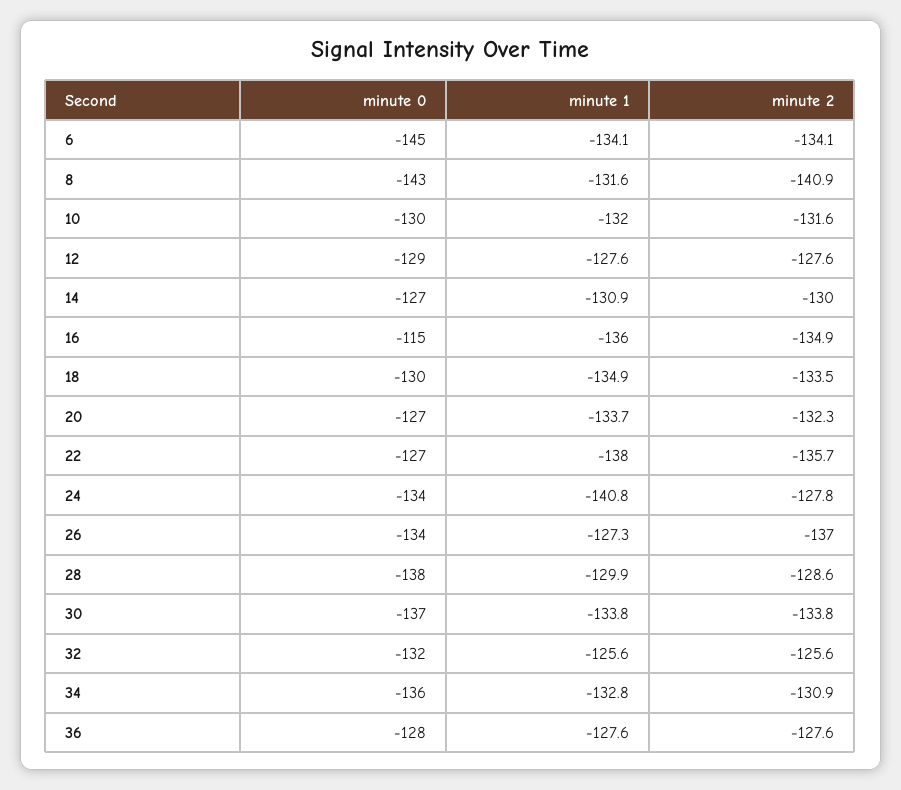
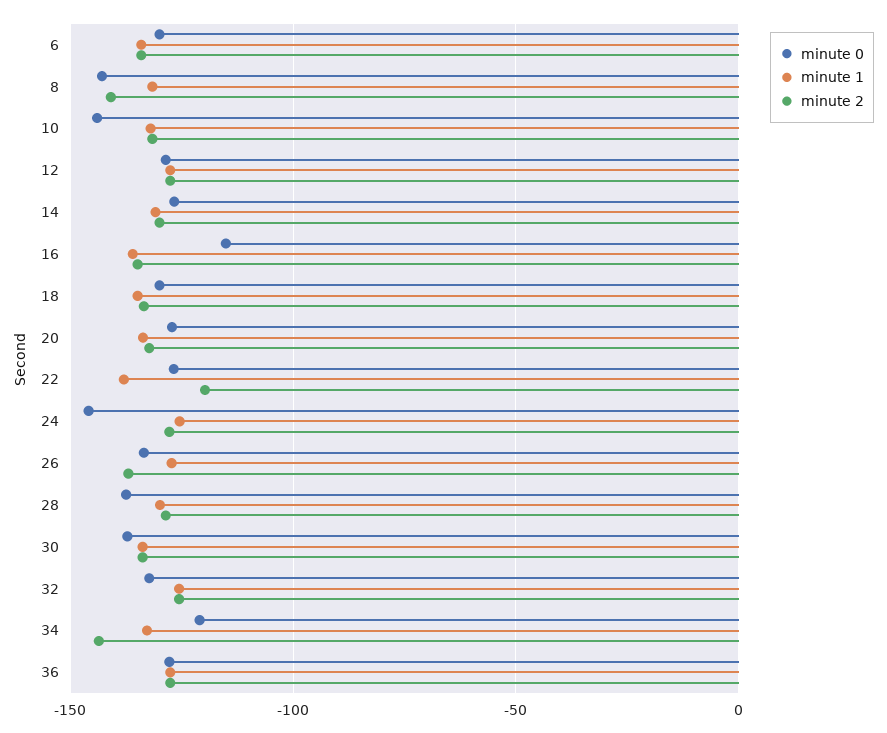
minute 0, 6: -145 -> -130
minute 0, 10: -130 -> -145
minute 2, 22: -135.7 -> -120
minute 0, 24: -134 -> -145
minute 1, 24: -140.8 -> -125
minute 0, 34: -136 -> -120
minute 2, 34: -130.9 -> -145

